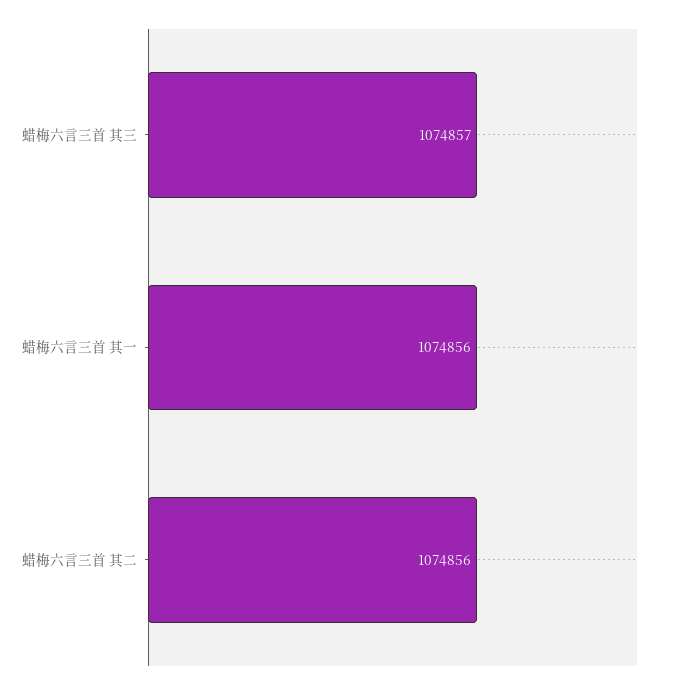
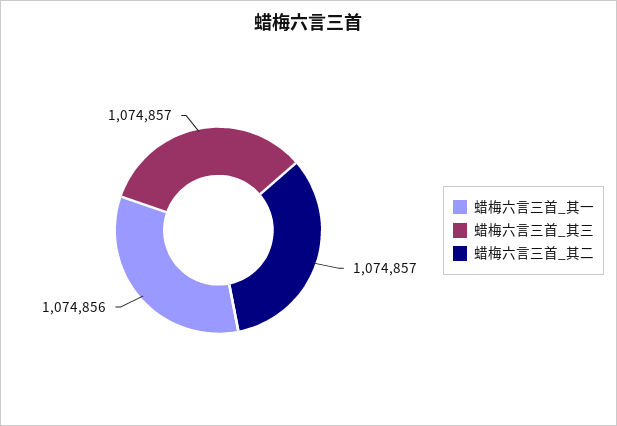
蜡梅六言三首 其二: 1074856 -> 1074857

